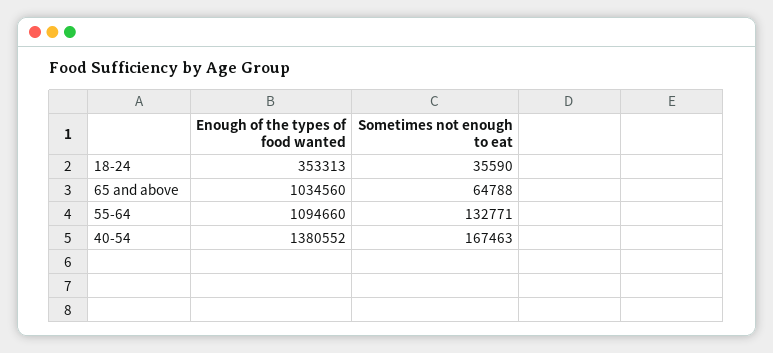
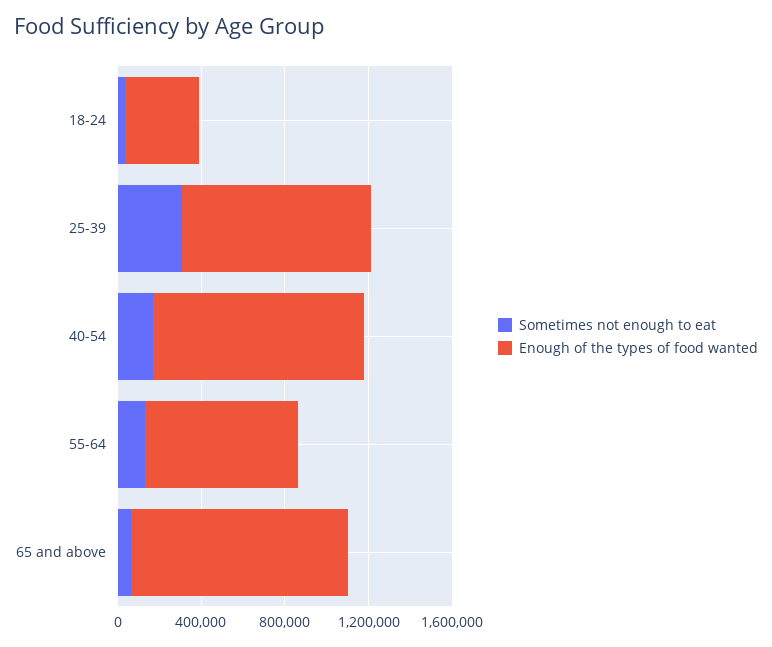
Enough of the types of food wanted, 55-64: 1094660 -> 700000
Enough of the types of food wanted, 40-54: 1380552 -> 1000000
Sometimes not enough to eat, 25-39: none -> 300000
Enough of the types of food wanted, 25-39: none -> 900000

